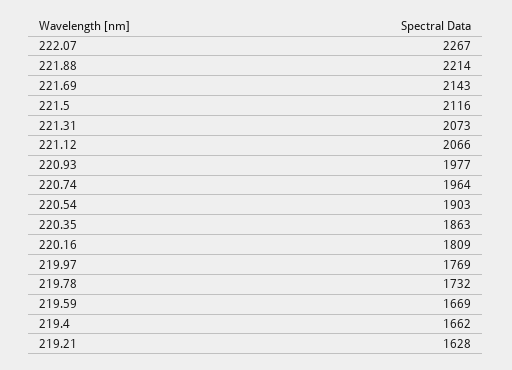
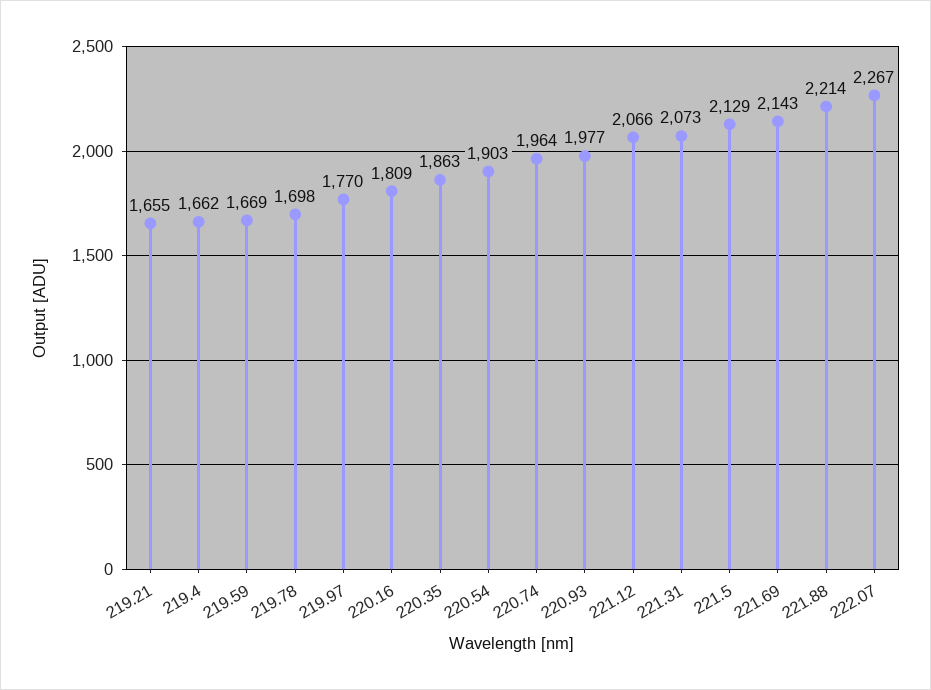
221.5: 2116 -> 2129
219.97: 1769 -> 1770
219.78: 1732 -> 1698
219.21: 1628 -> 1655

